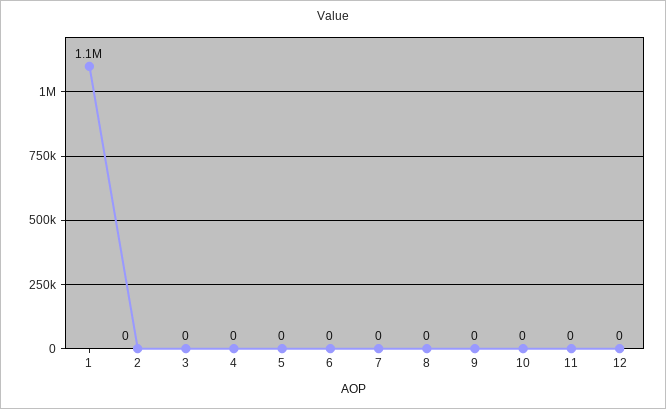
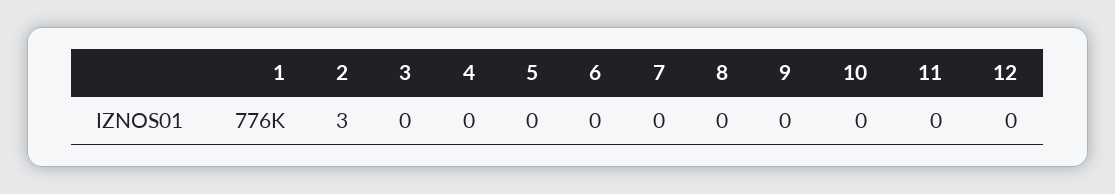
1: 1100000 -> 776000
2: 0 -> 3

